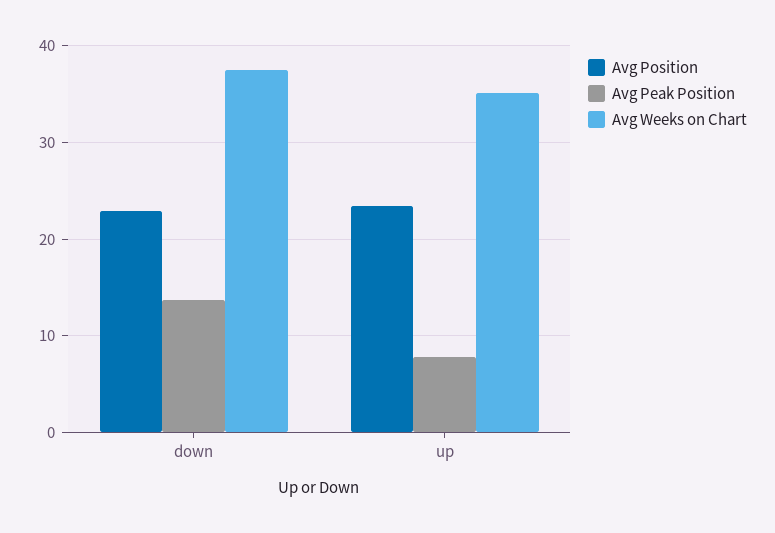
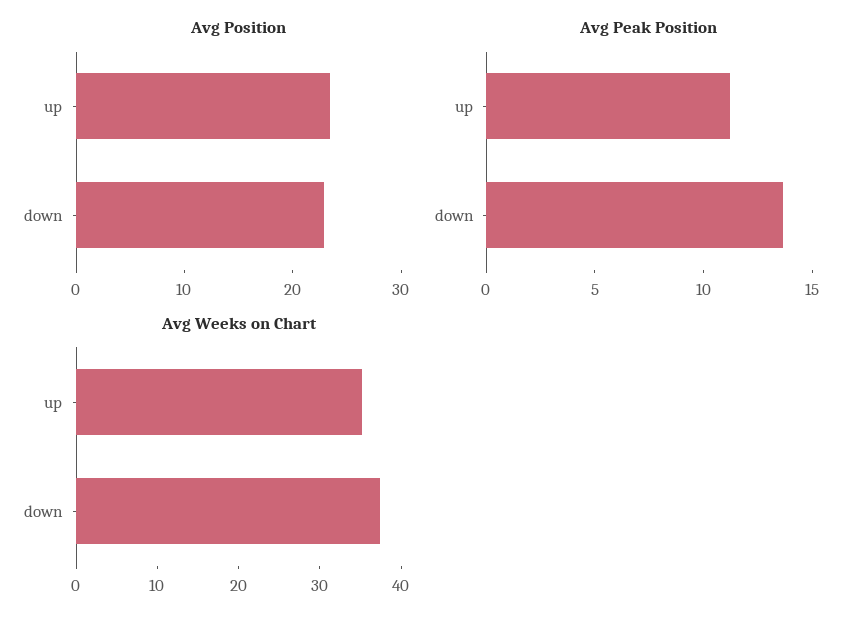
Avg Peak Position, up: 8 -> 11

